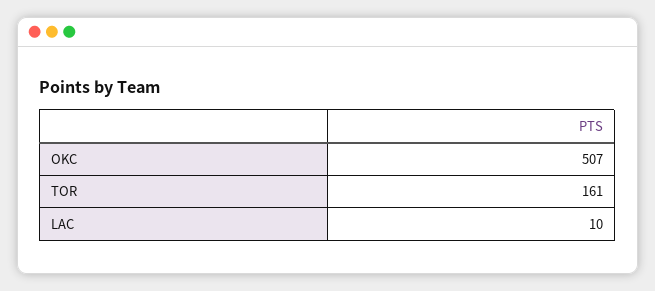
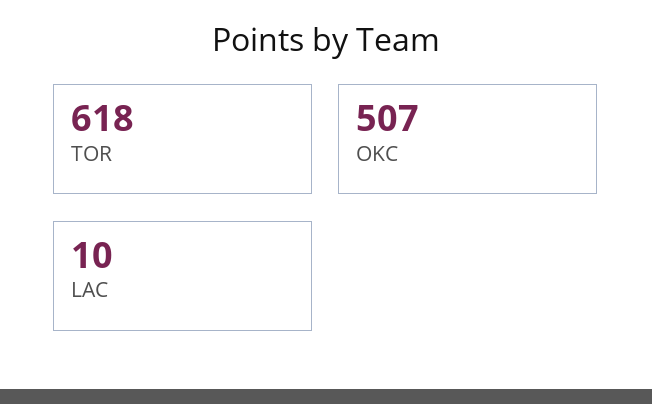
TOR: 161 -> 618

